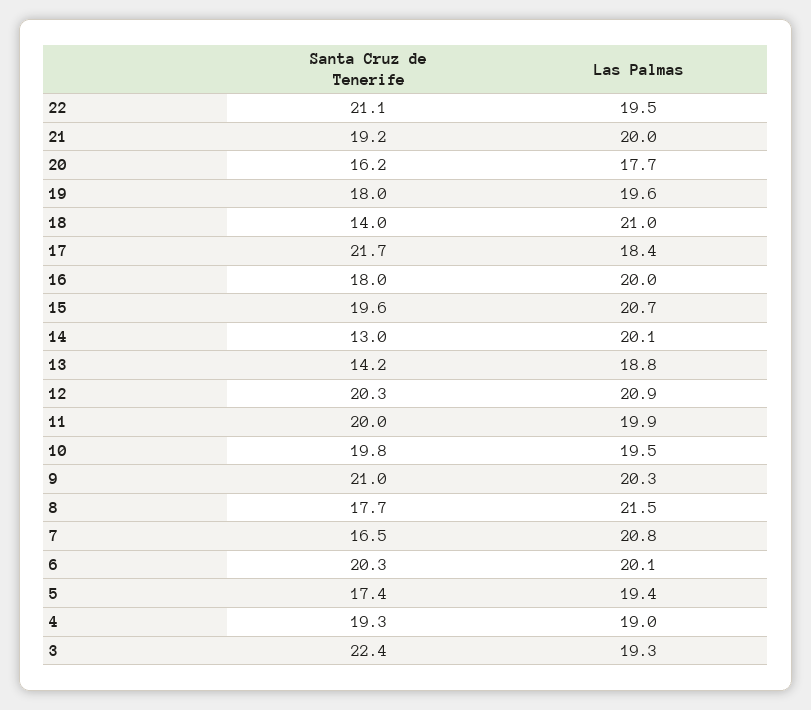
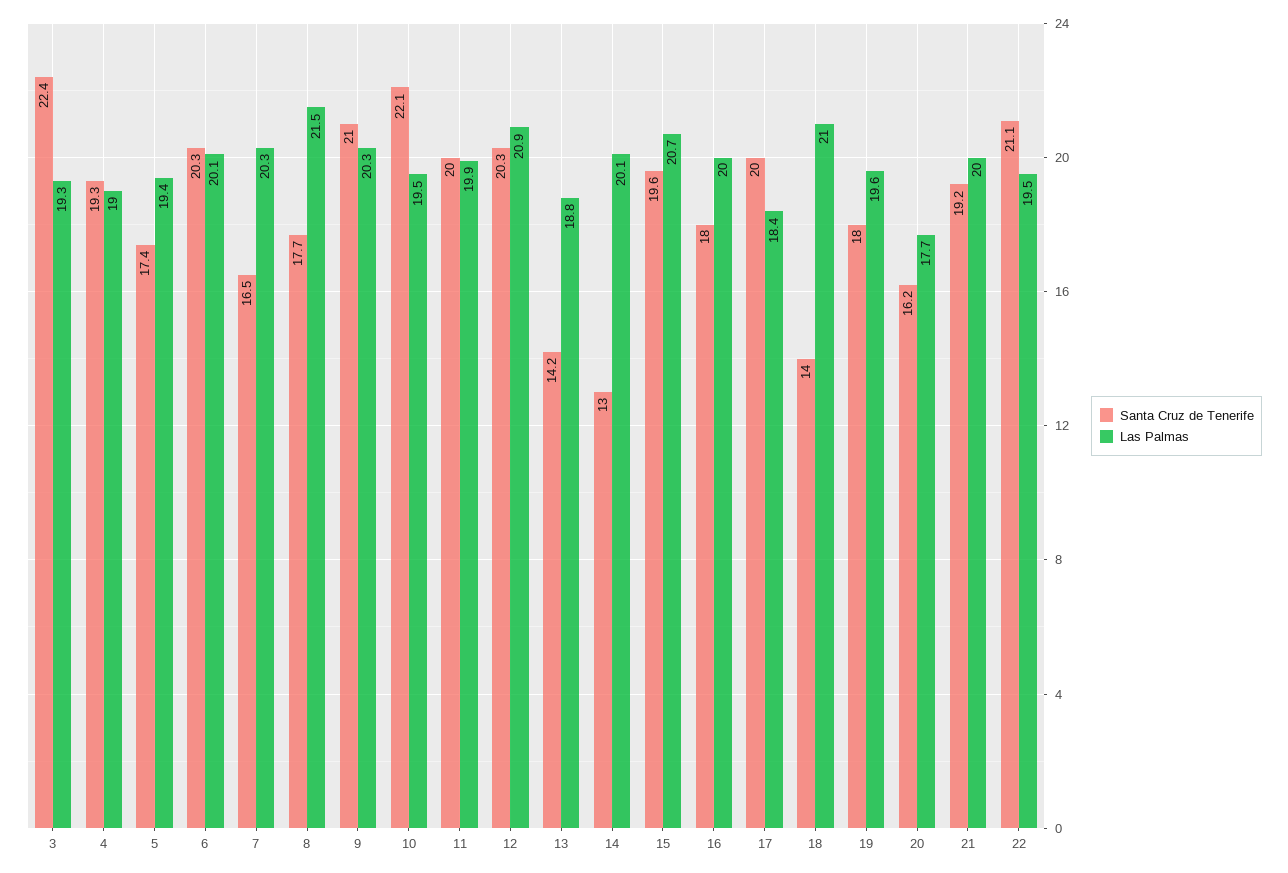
Santa Cruz de Tenerife, 17: 21.7 -> 20
Santa Cruz de Tenerife, 10: 19.8 -> 22.1
Las Palmas, 7: 20.8 -> 20.3

